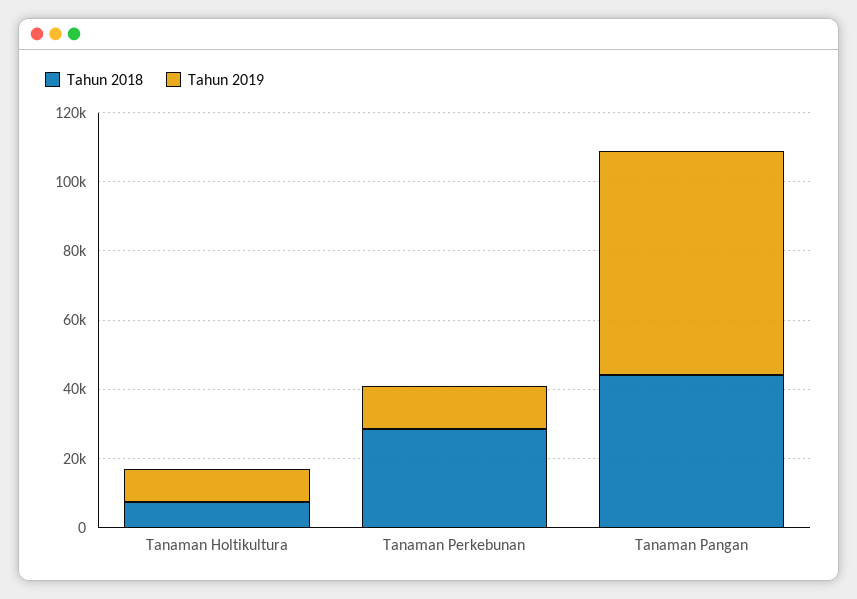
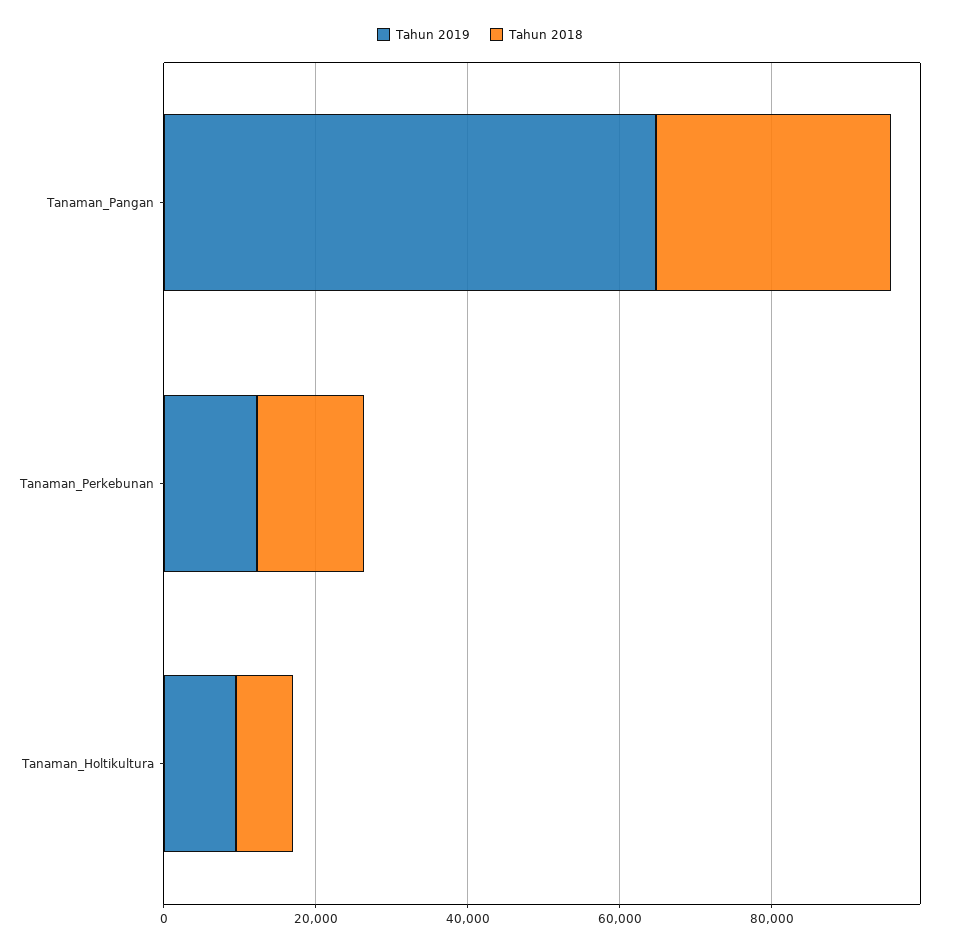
Tahun 2018, Tanaman Perkebunan: 30000 -> 15000
Tahun 2018, Tanaman Pangan: 45000 -> 30000

